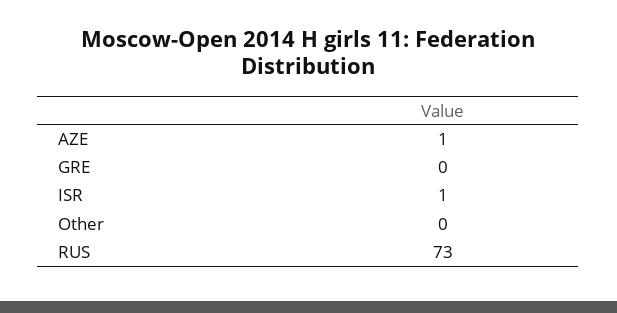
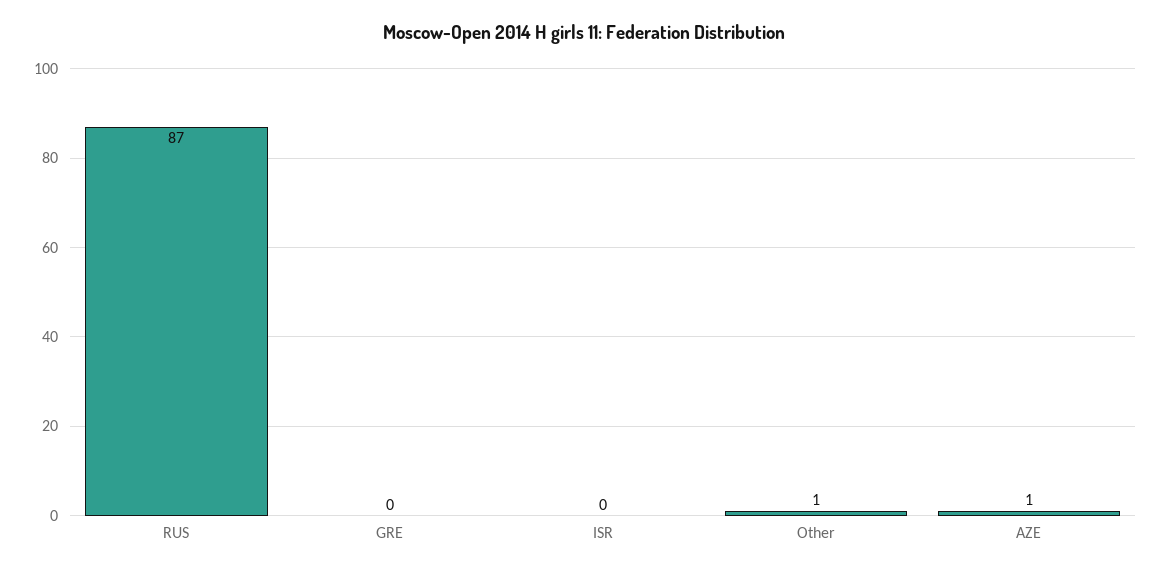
ISR: 1 -> 0
Other: 0 -> 1
RUS: 73 -> 87

